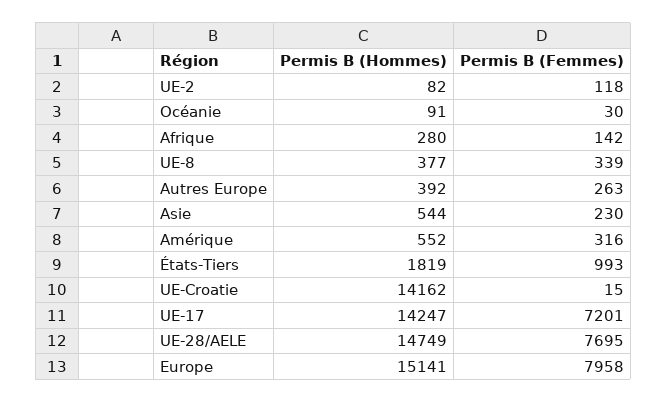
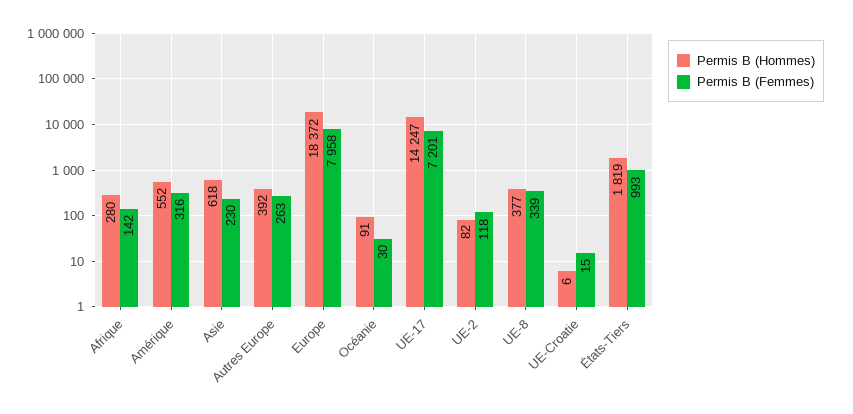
Permis B (Hommes), Asie: 544 -> 618
Permis B (Hommes), UE-Croatie: 14162 -> 6
Permis B (Hommes), UE-28/AELE: 14749 -> none
Permis B (Femmes), UE-28/AELE: 7695 -> none
Permis B (Hommes), Europe: 15141 -> 18372

